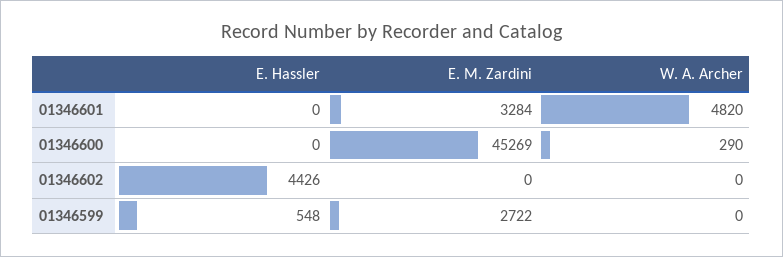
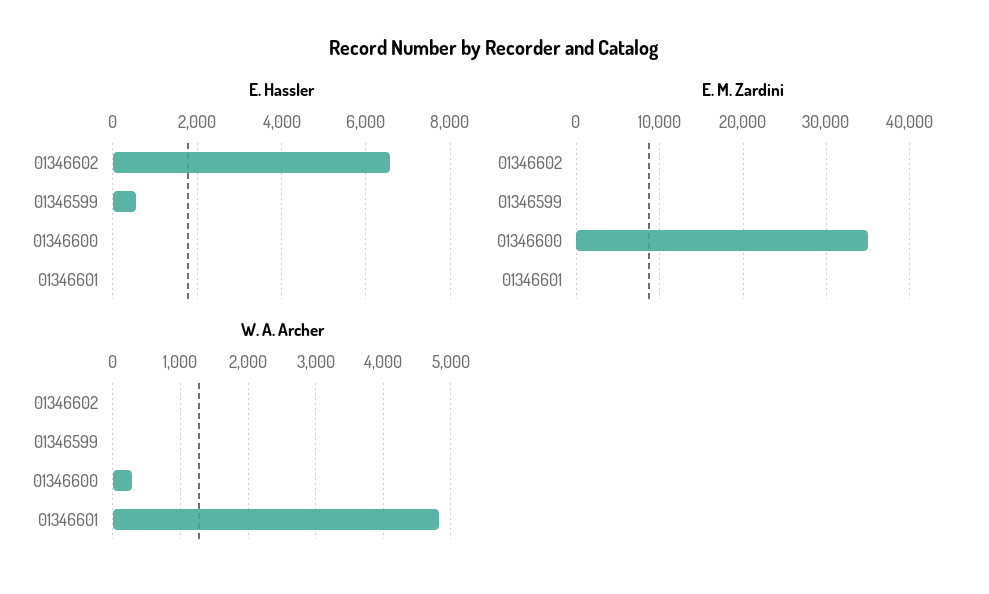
E. M. Zardini, 01346601: 3284 -> 0
E. M. Zardini, 01346600: 45269 -> 35000
E. Hassler, 01346602: 4426 -> 6600
E. M. Zardini, 01346599: 2722 -> 0

